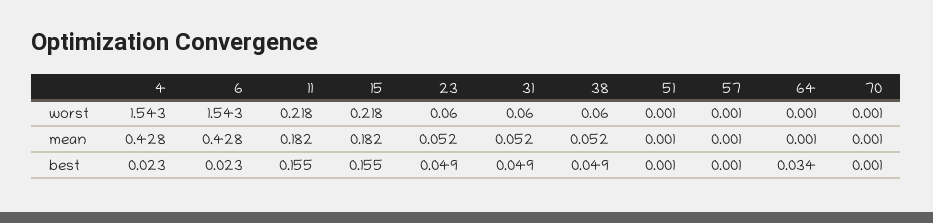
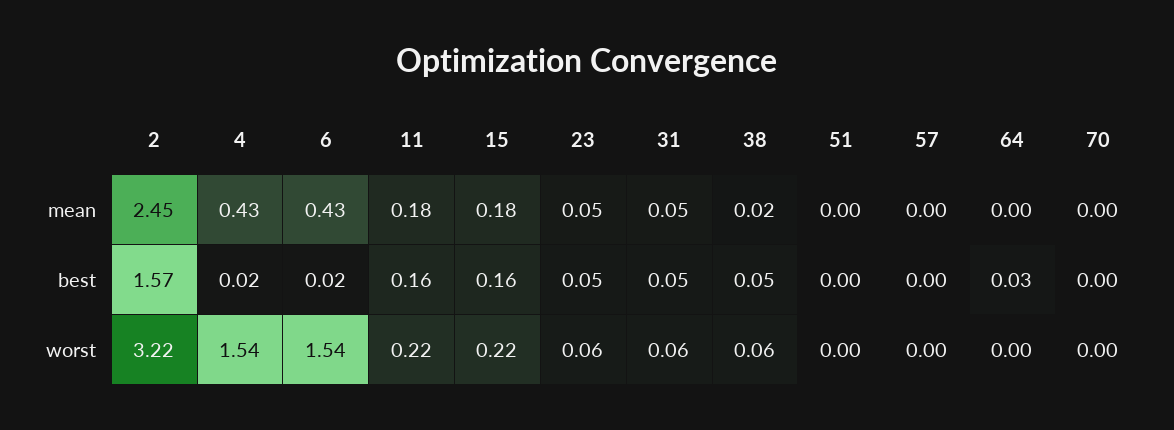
38, mean: 0.052 -> 0.02
2, mean: none -> 2.45
2, best: none -> 1.57
2, worst: none -> 3.22

